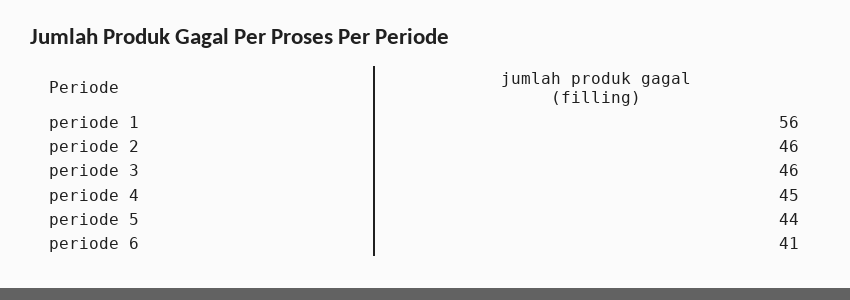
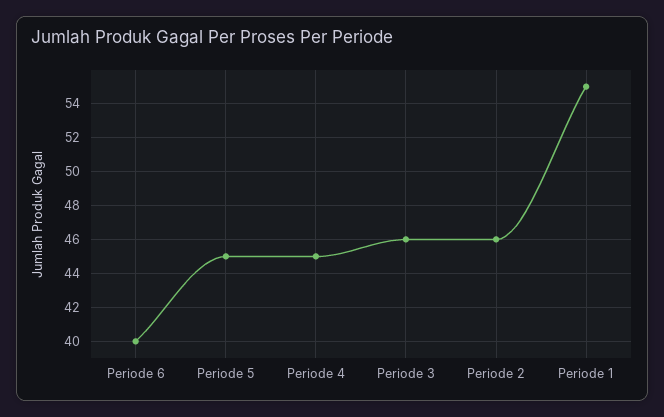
periode 1: 56 -> 55
periode 5: 44 -> 45
periode 6: 41 -> 40

